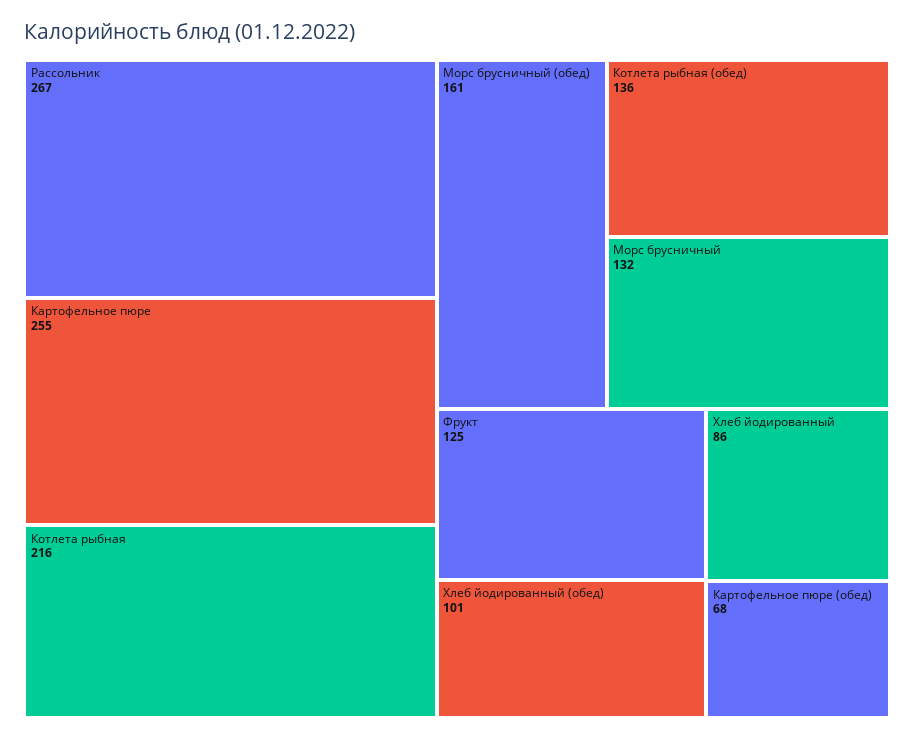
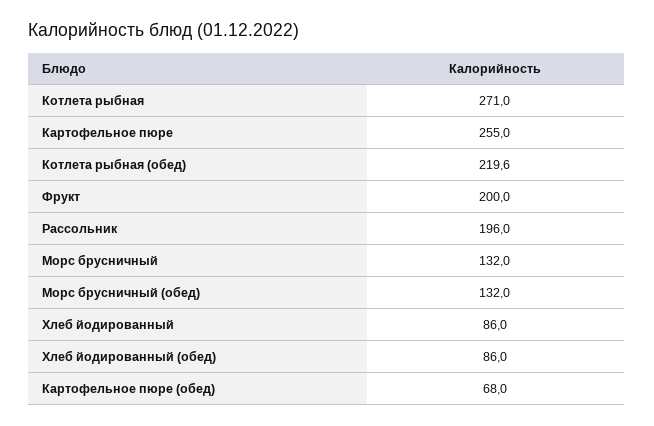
Рассольник: 267 -> 196
Котлета рыбная: 216 -> 271
Морс брусничный (обед): 161 -> 132
Котлета рыбная (обед): 136 -> 219.6
Фрукт: 125 -> 200
Хлеб йодированный (обед): 101 -> 86

